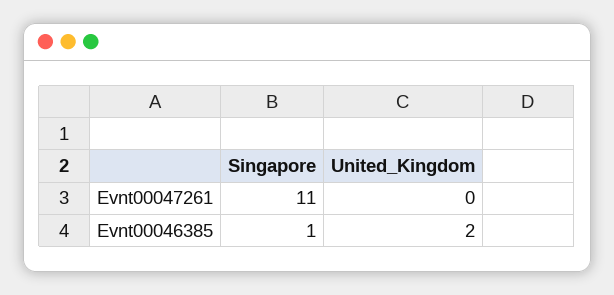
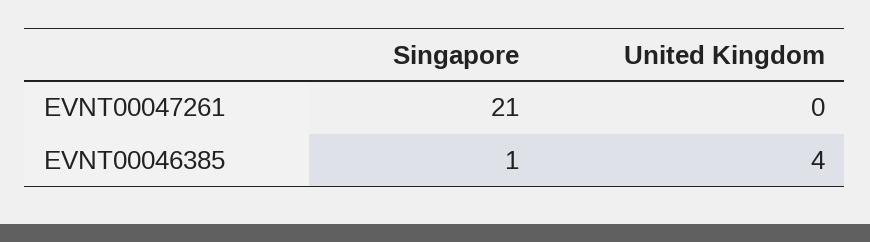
Singapore, Evnt00047261: 11 -> 21
United_Kingdom, Evnt00046385: 2 -> 4

